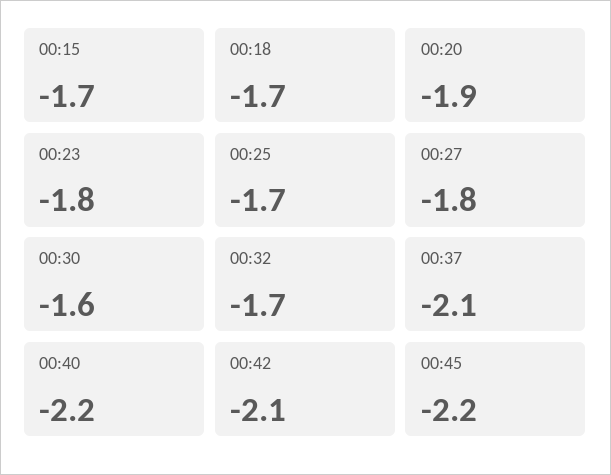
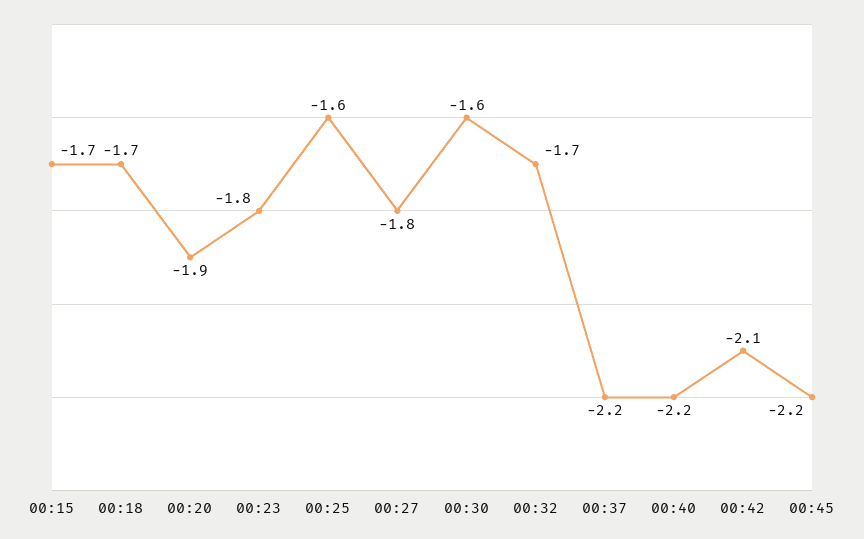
00:25: -1.7 -> -1.6
00:37: -2.1 -> -2.2

